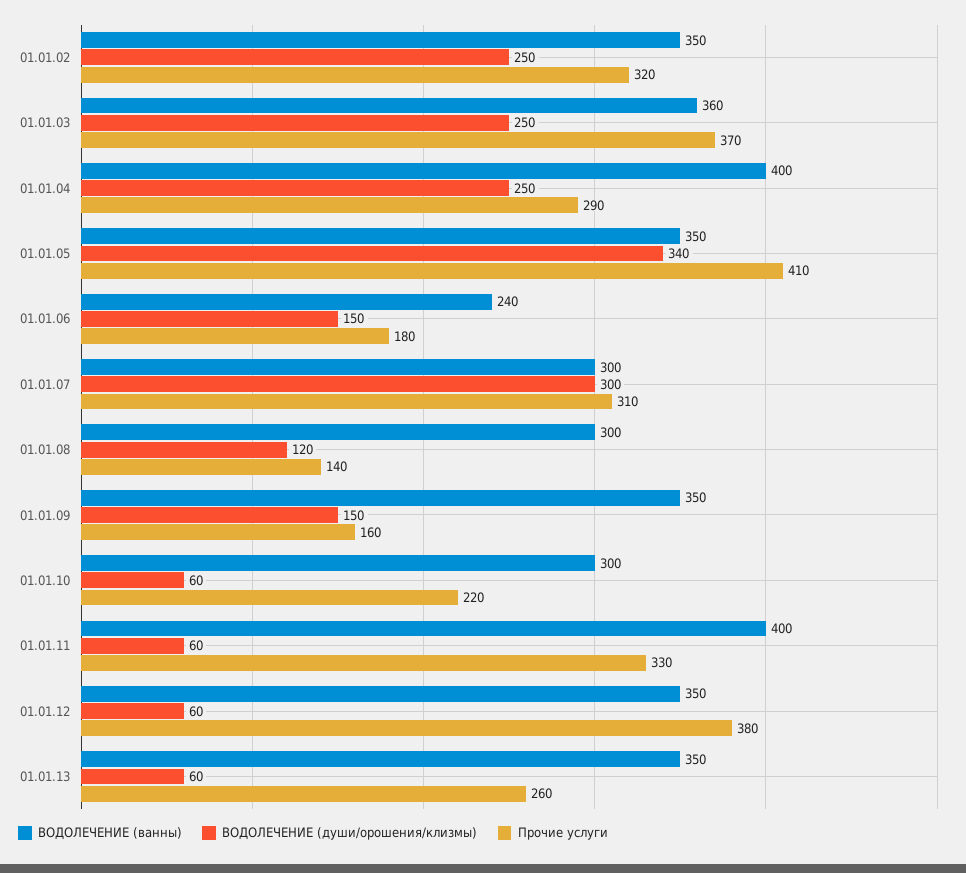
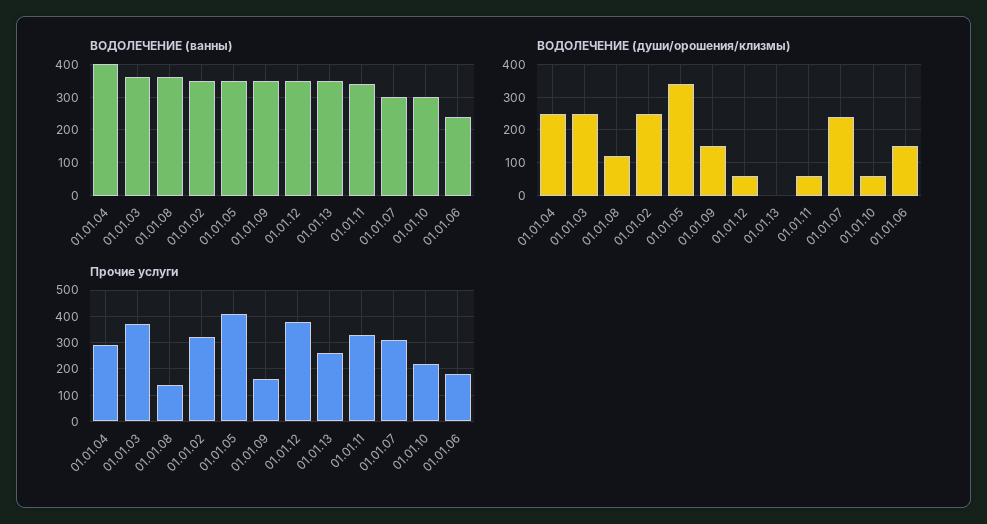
ВОДОЛЕЧЕНИЕ (души/орошения/клизмы), 01.01.07: 300 -> 240
ВОДОЛЕЧЕНИЕ (ванны), 01.01.08: 300 -> 360
ВОДОЛЕЧЕНИЕ (ванны), 01.01.11: 400 -> 340
ВОДОЛЕЧЕНИЕ (души/орошения/клизмы), 01.01.13: 60 -> 0

